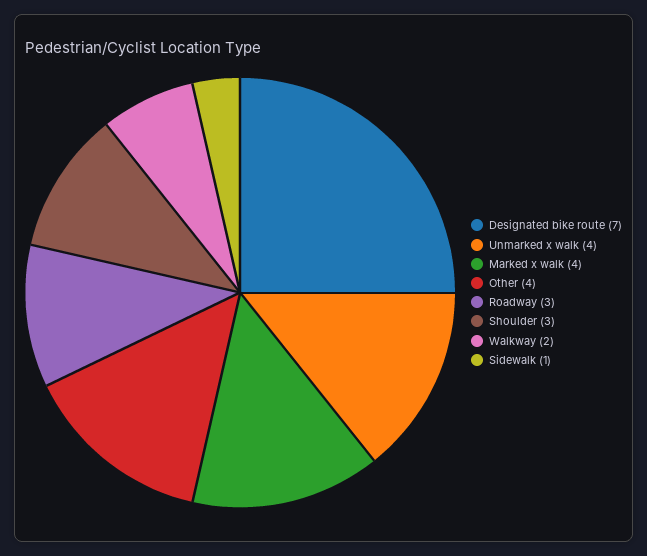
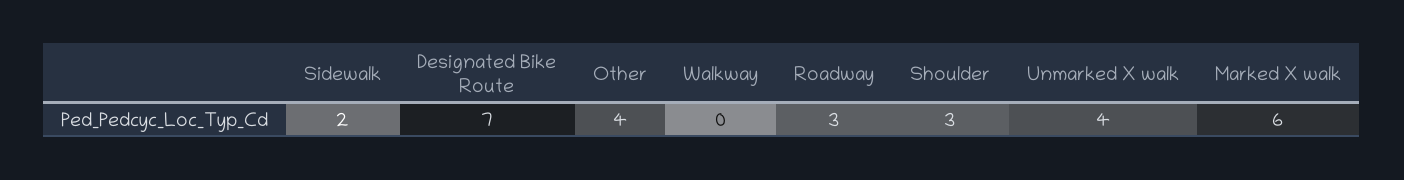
Marked x walk: 4 -> 6
Walkway: 2 -> 0
Sidewalk: 1 -> 2

